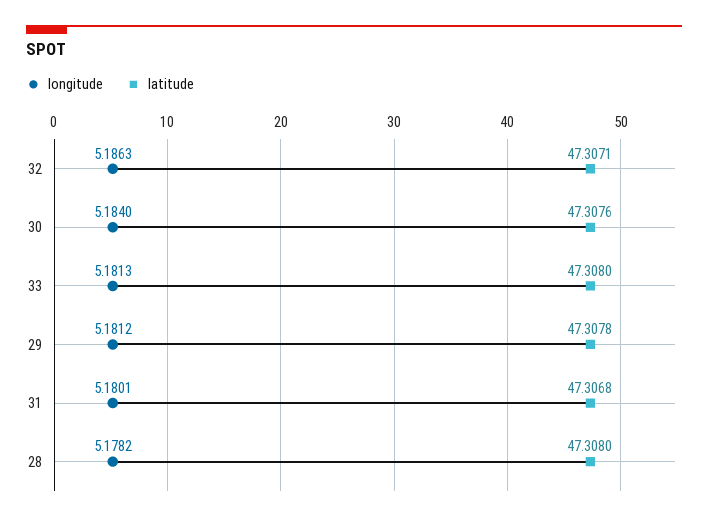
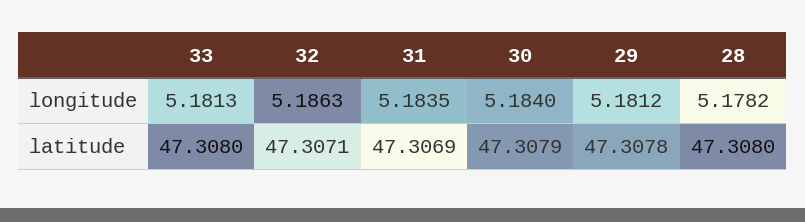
latitude, 30: 47.3076 -> 47.3079
longitude, 31: 5.1801 -> 5.1835
latitude, 31: 47.3068 -> 47.3069

